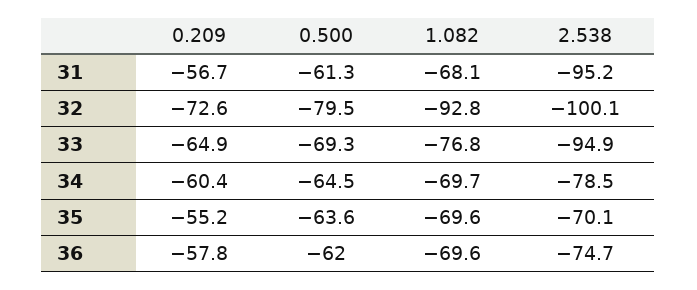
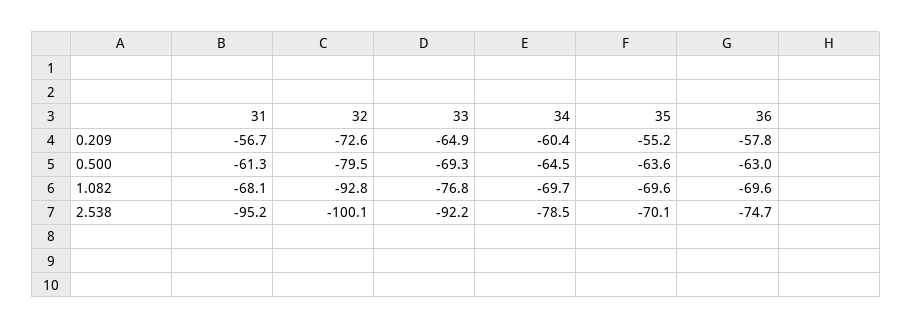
2.538, 33: -94.9 -> -92.2
0.500, 36: -62 -> -63

